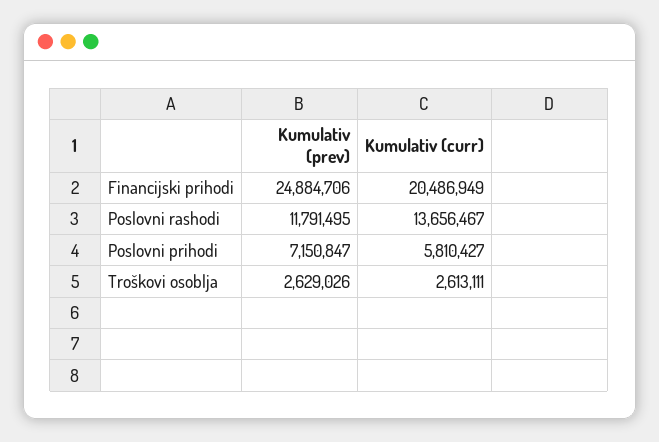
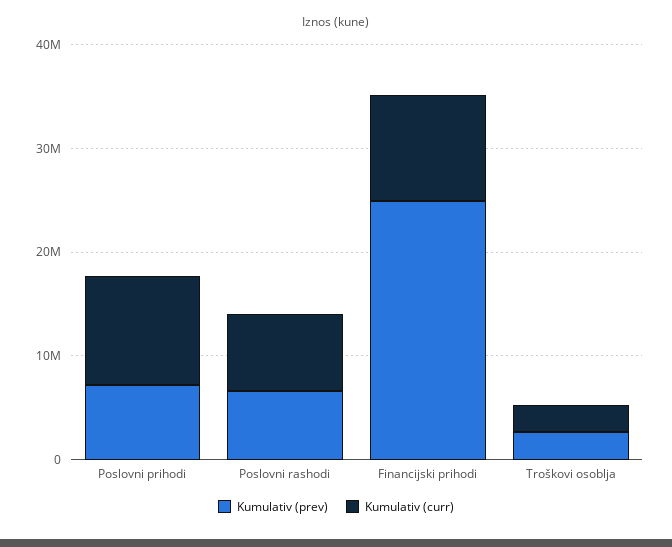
Kumulativ (curr), Financijski prihodi: 20486949 -> 10000000
Kumulativ (prev), Poslovni rashodi: 11791495 -> 6000000
Kumulativ (curr), Poslovni rashodi: 13656467 -> 8000000
Kumulativ (curr), Poslovni prihodi: 5810427 -> 10000000

